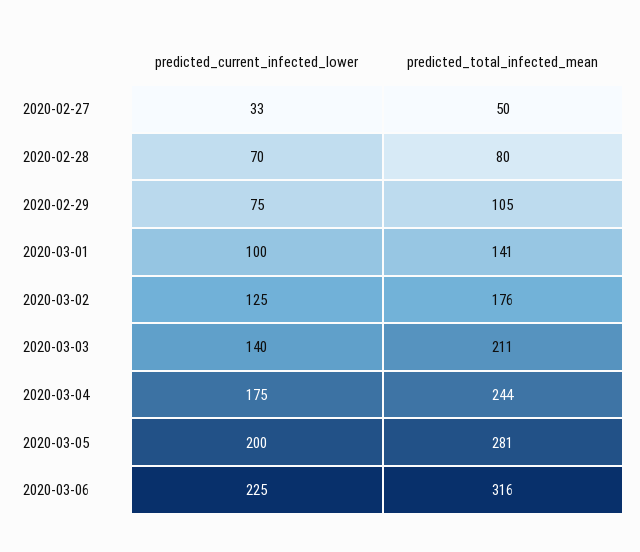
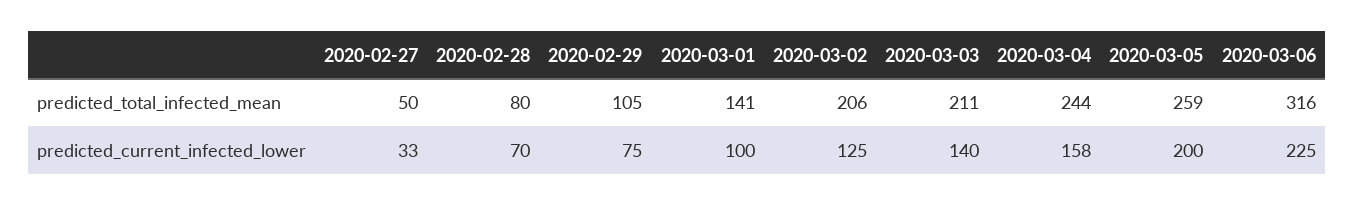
predicted_total_infected_mean, 2020-03-02: 176 -> 206
predicted_current_infected_lower, 2020-03-04: 175 -> 158
predicted_total_infected_mean, 2020-03-05: 281 -> 259

